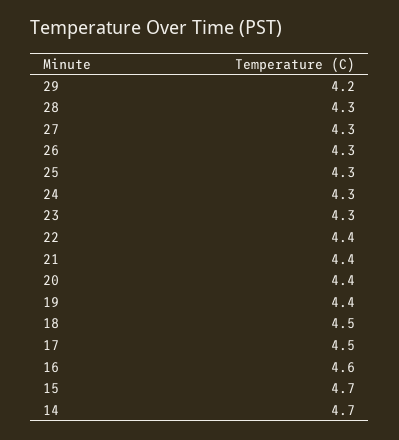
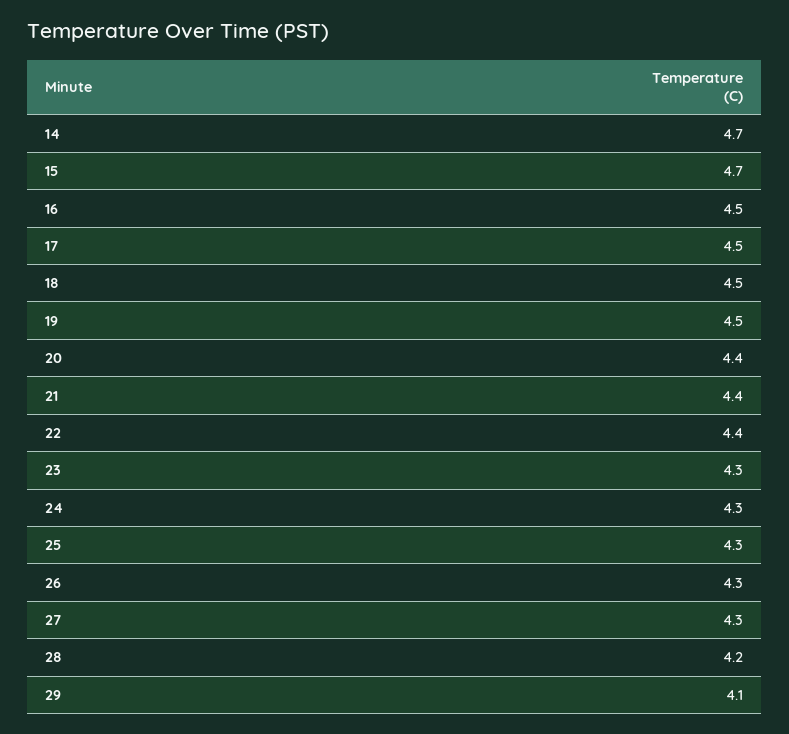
29: 4.2 -> 4.1
28: 4.3 -> 4.2
19: 4.4 -> 4.5
16: 4.6 -> 4.5

